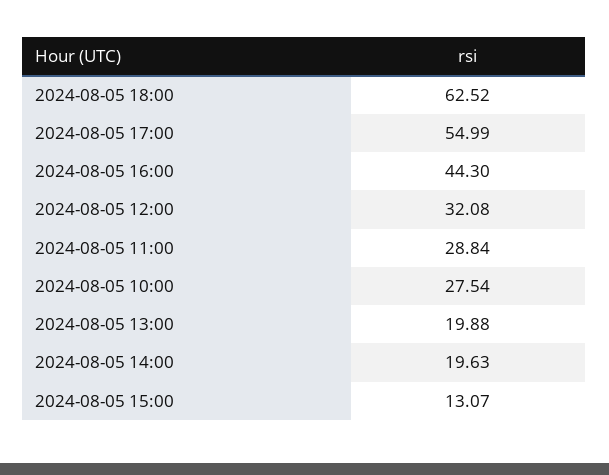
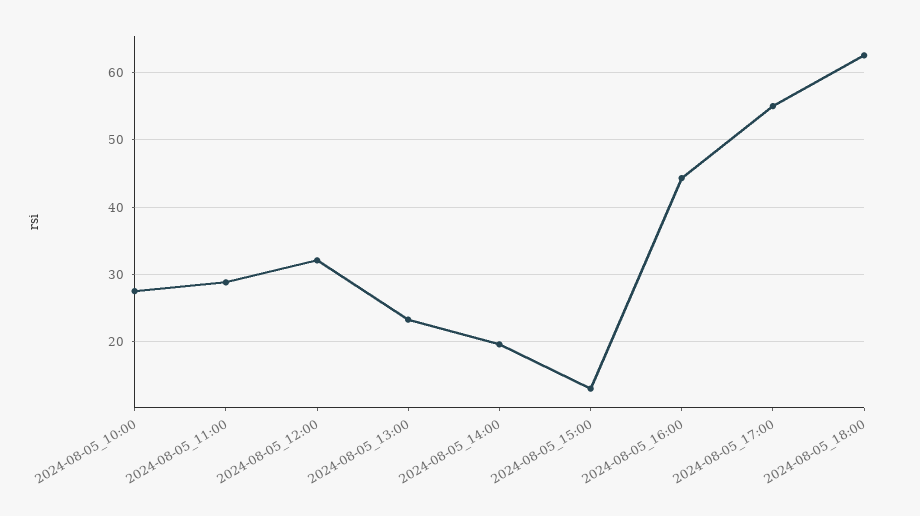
2024-08-05 13:00: 19.88 -> 23

